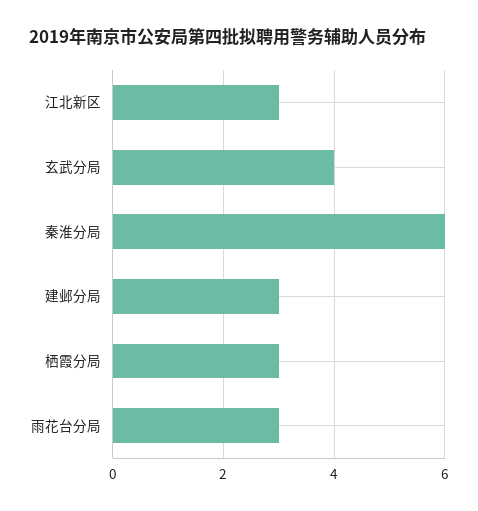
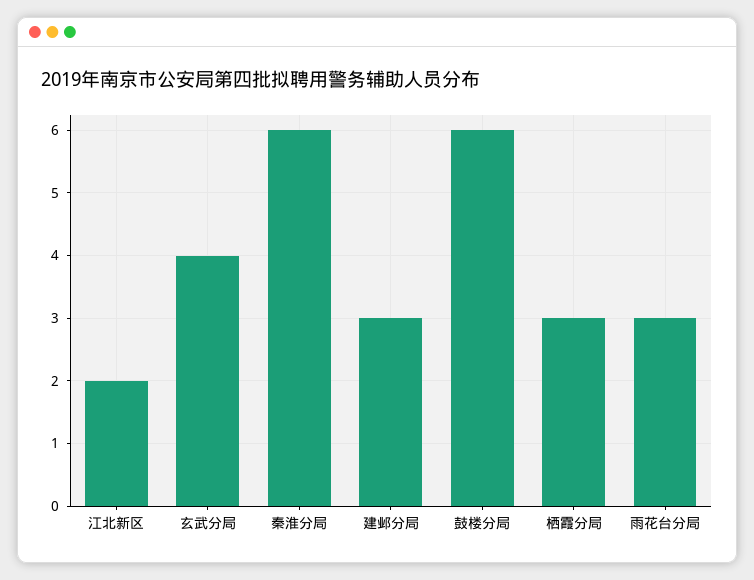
江北新区: 3 -> 2
鼓楼分局: none -> 6

